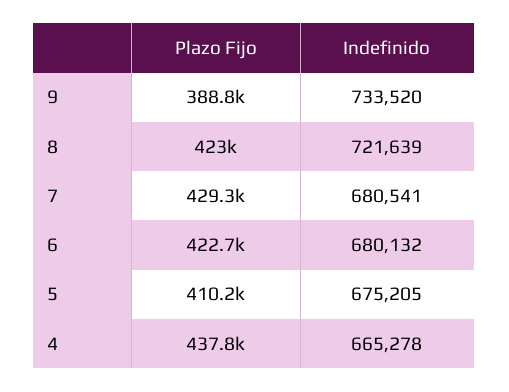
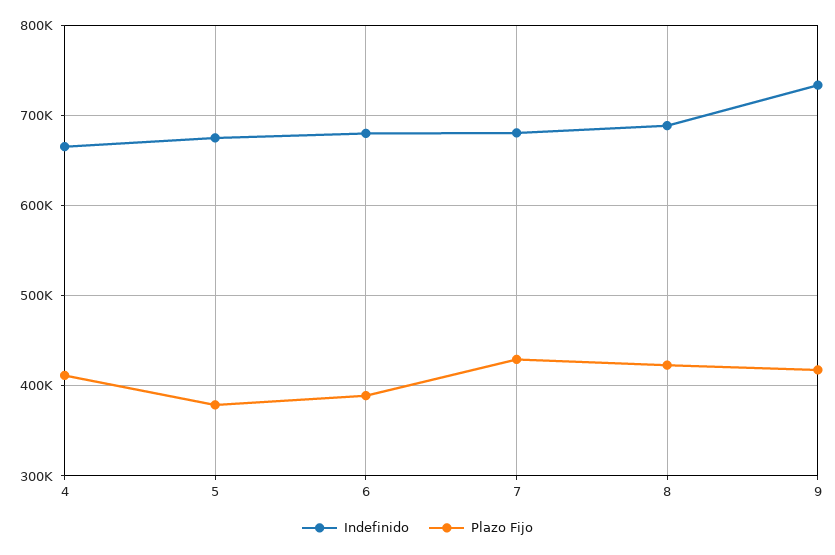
Plazo Fijo, 9: 388800 -> 420000
Indefinido, 8: 721639 -> 690000
Plazo Fijo, 6: 422700 -> 390000
Plazo Fijo, 5: 410200 -> 380000
Plazo Fijo, 4: 437800 -> 410000

